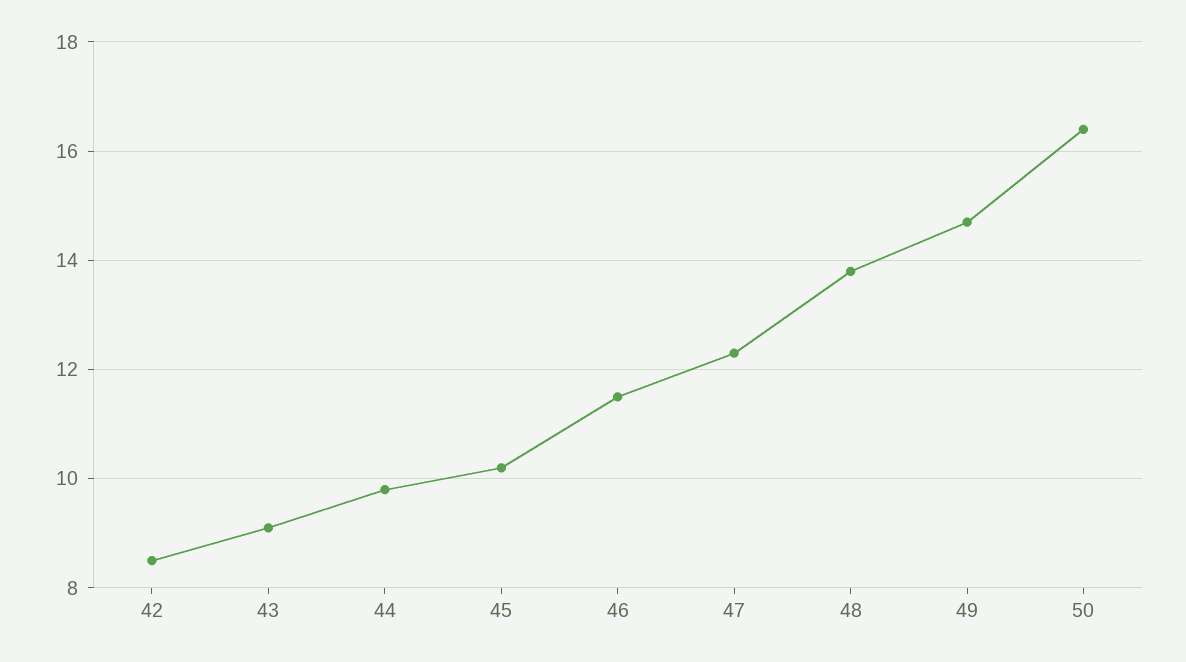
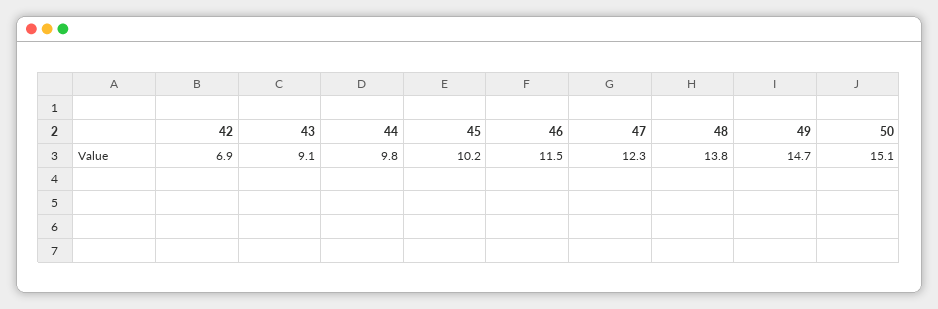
42: 8.5 -> 6.9
50: 16.5 -> 15.1

